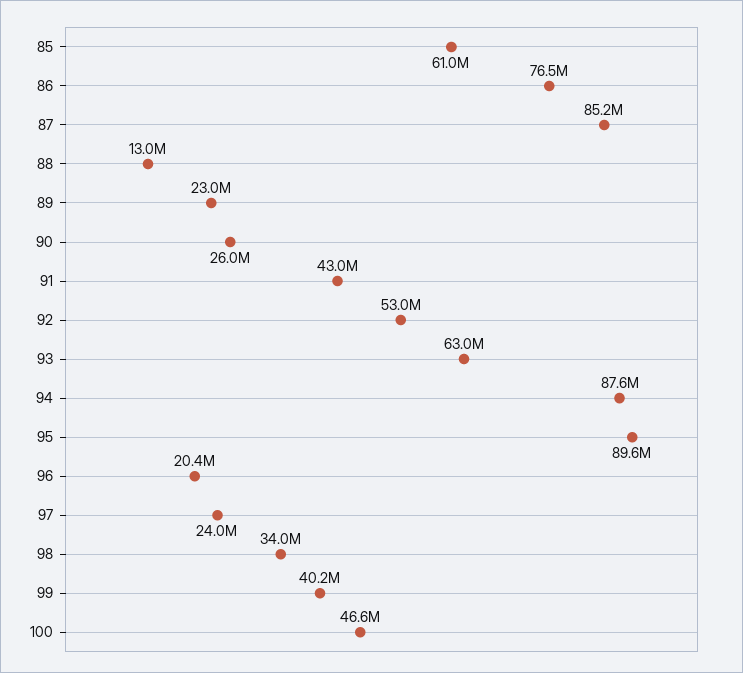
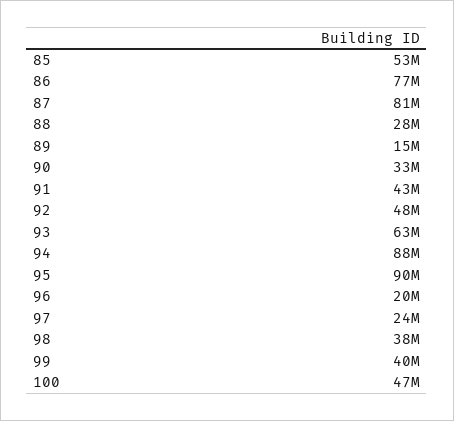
85: 61000000 -> 53000000
87: 85200000 -> 81000000
88: 13000000 -> 28000000
89: 23000000 -> 15000000
90: 26000000 -> 33000000
92: 53000000 -> 48000000
98: 34000000 -> 38000000

